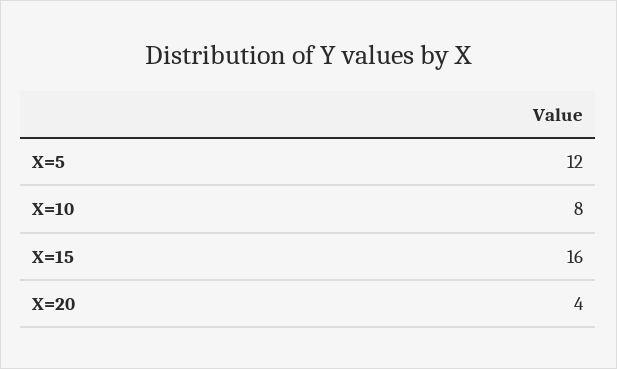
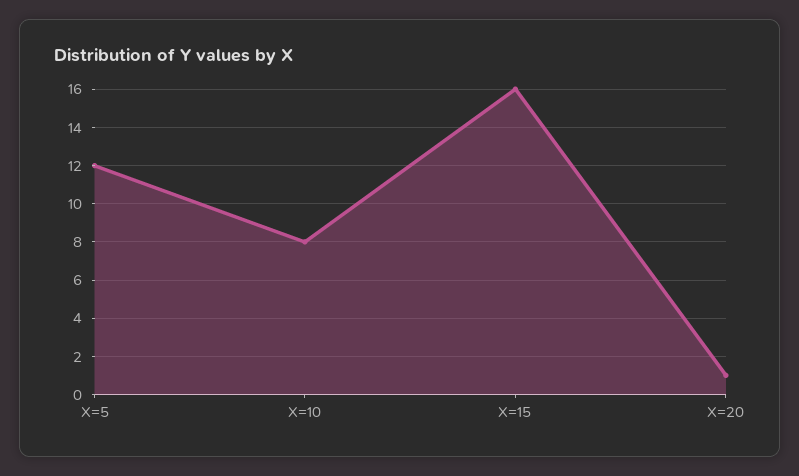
X=20: 4 -> 1

